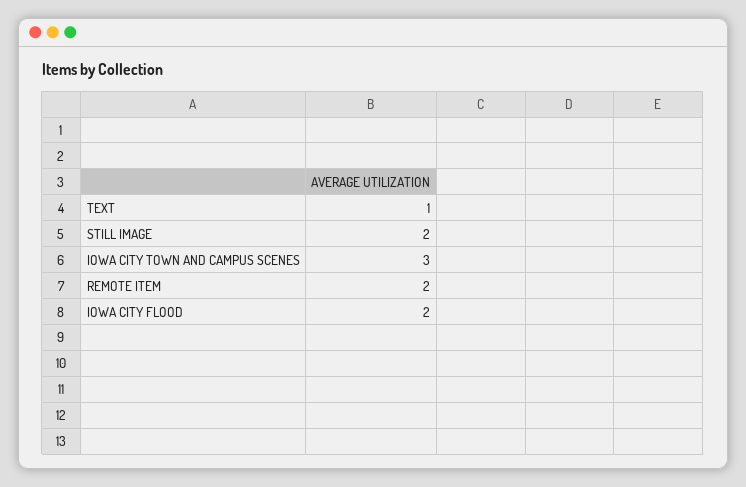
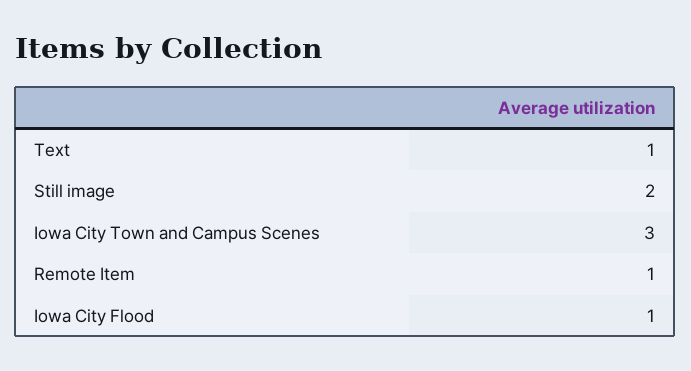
REMOTE ITEM: 2 -> 1
IOWA CITY FLOOD: 2 -> 1

